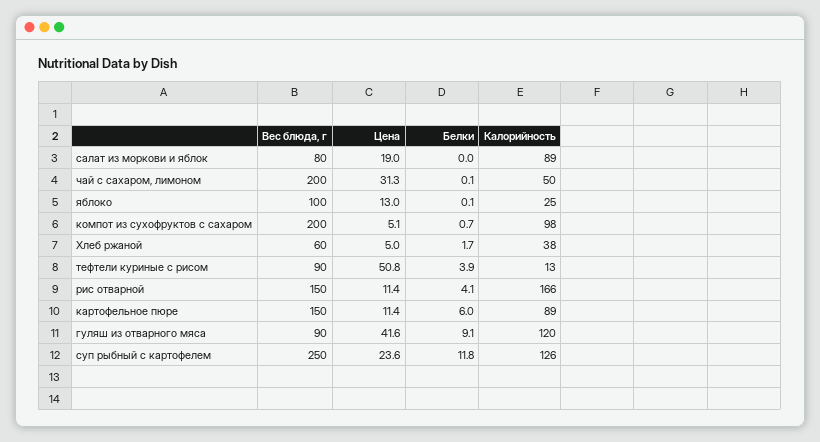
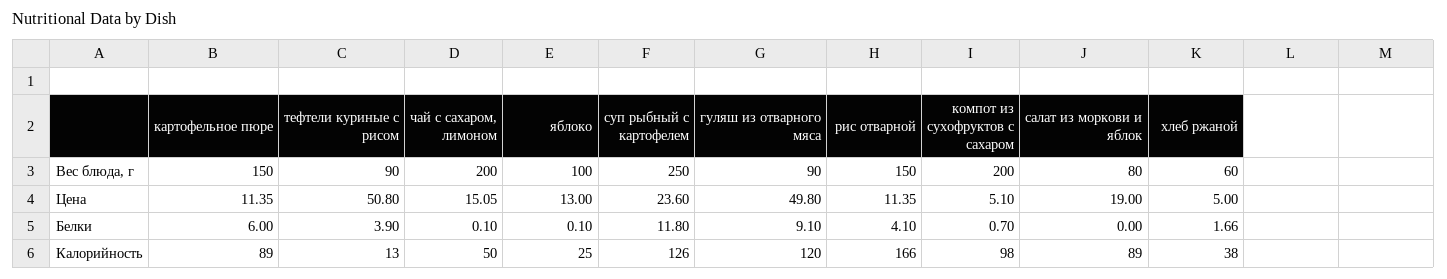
Цена, чай с сахаром, лимоном: 31.3 -> 15.05
Цена, гуляш из отварного мяса: 41.6 -> 49.8

